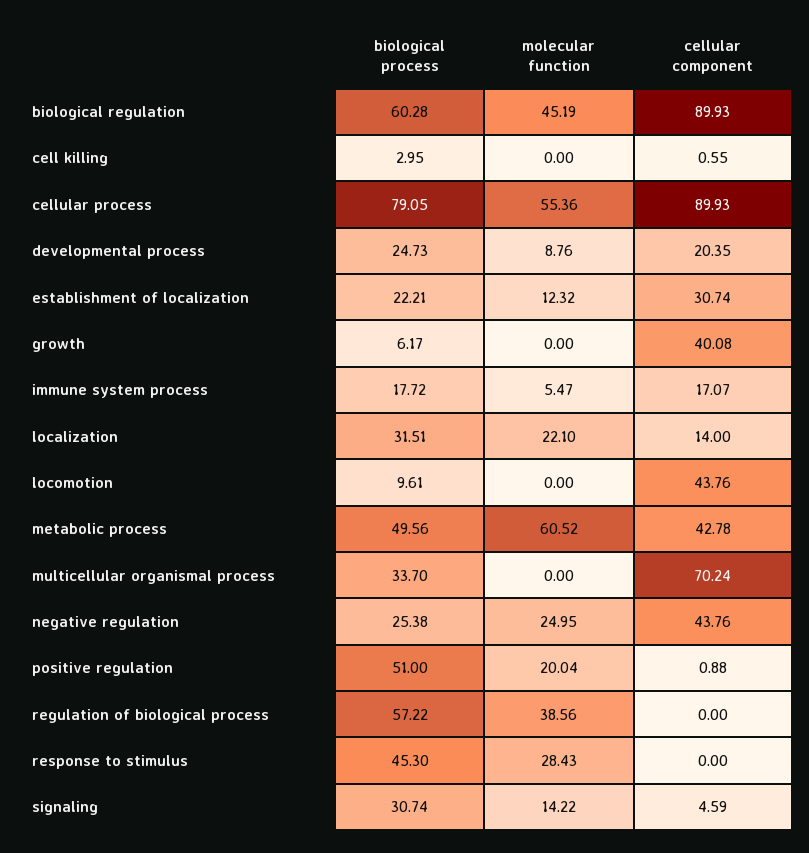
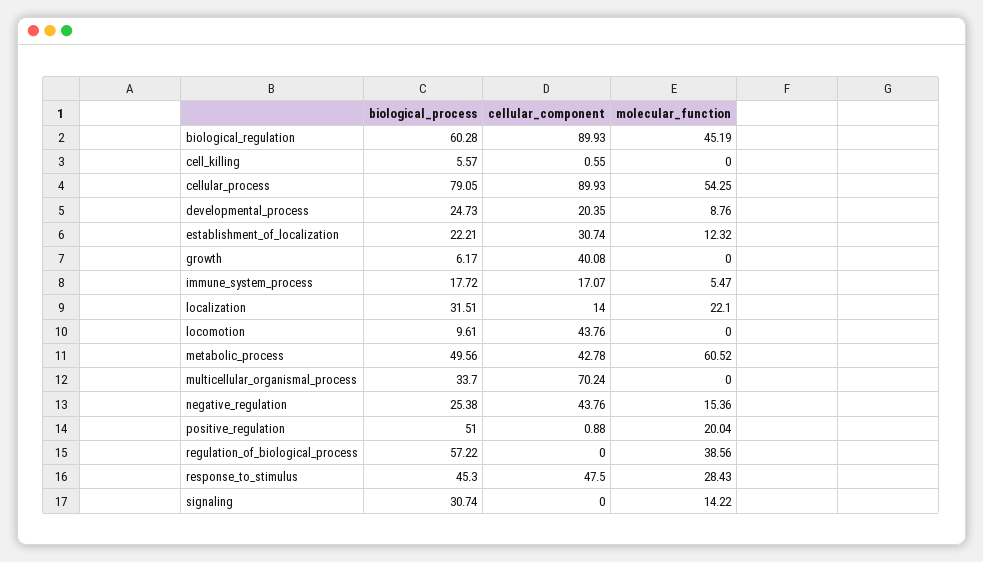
biological process, cell killing: 2.95 -> 5.57
molecular function, cellular process: 55.36 -> 54.25
molecular function, negative regulation: 24.95 -> 15.36
cellular component, response to stimulus: 0 -> 47.5
cellular component, signaling: 4.59 -> 0

